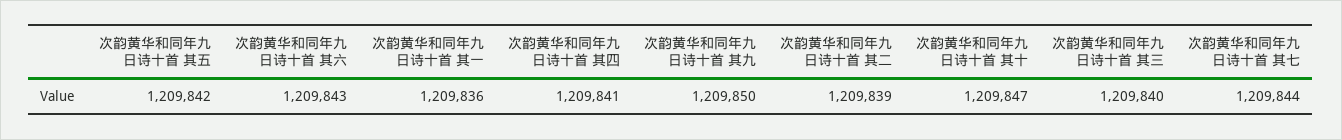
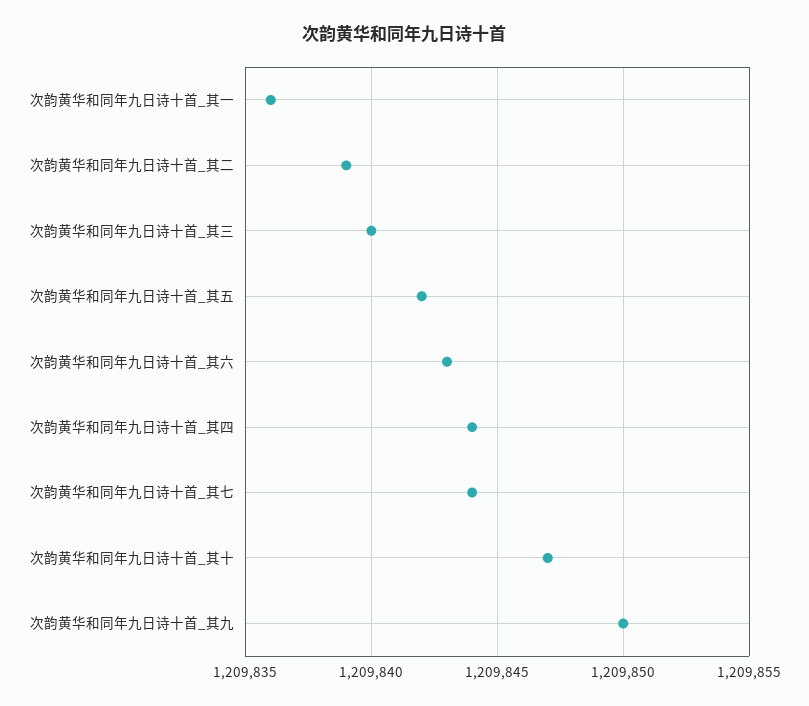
次韵黄华和同年九日诗十首 其四: 1209841 -> 1209844

